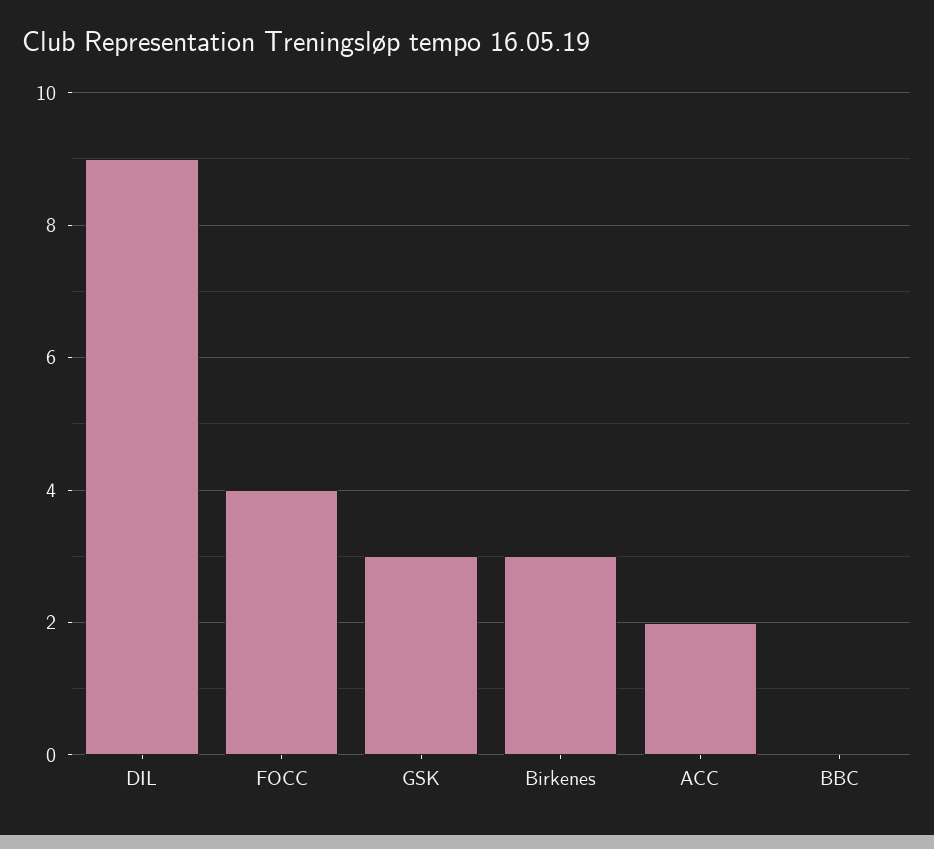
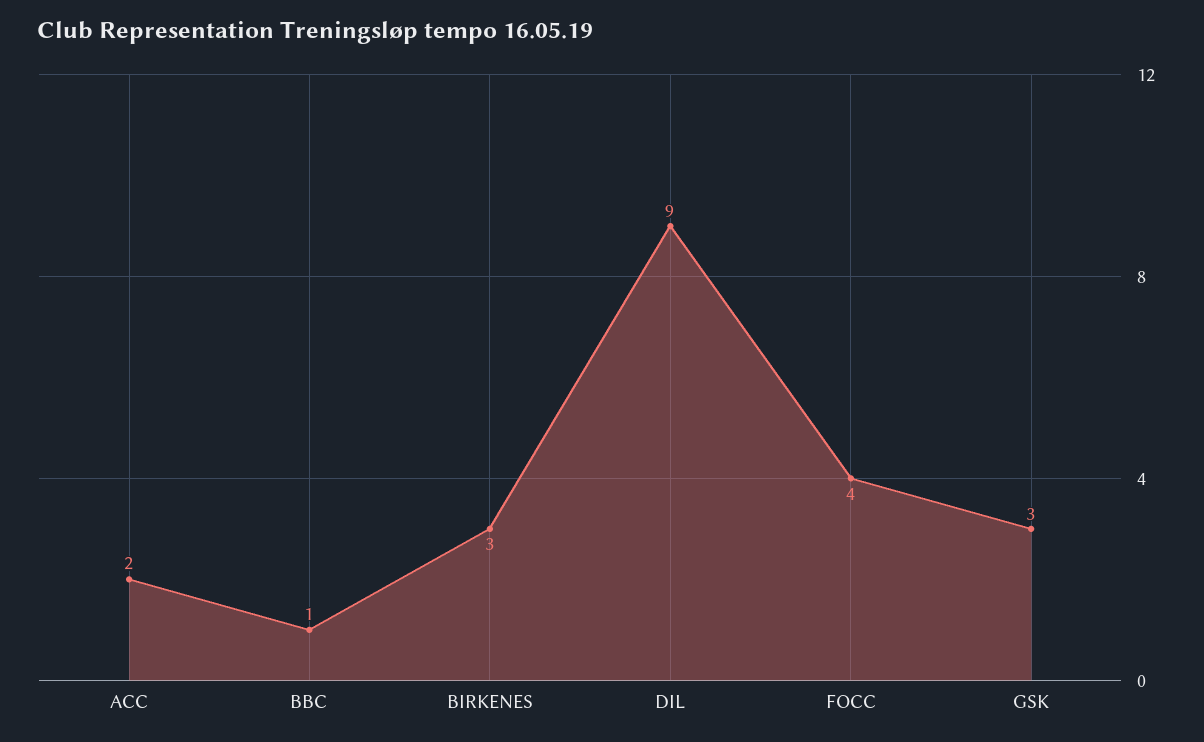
BBC: 0 -> 1

